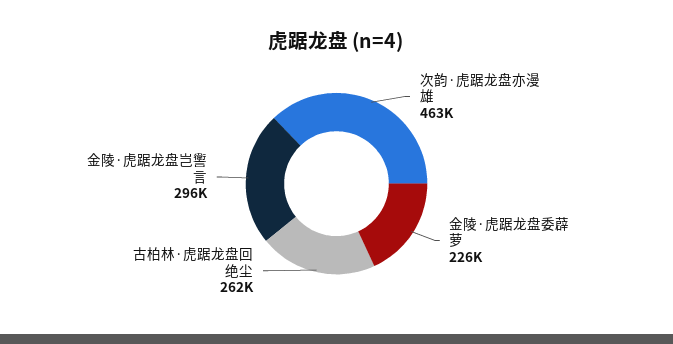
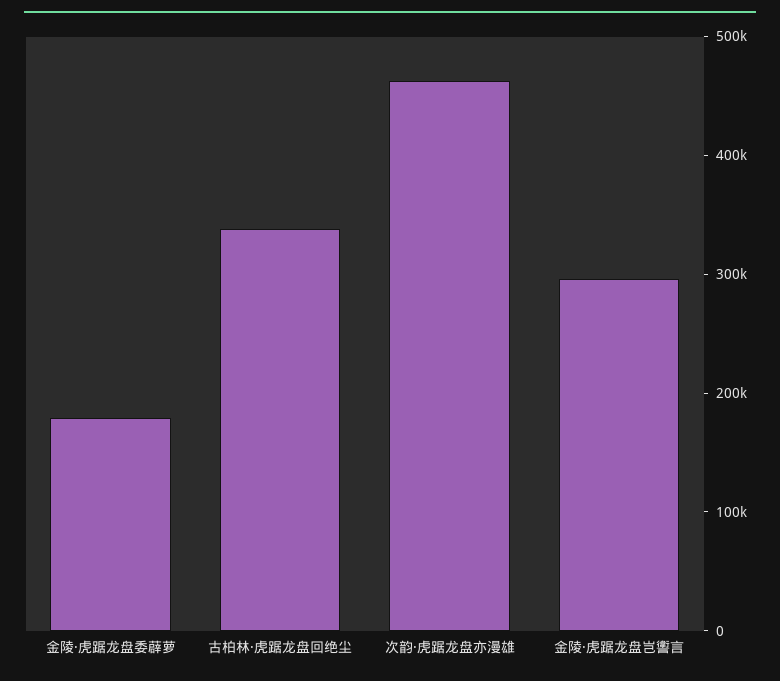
金陵·虎踞龙盘委薜萝: 226000 -> 180000
古柏林·虎踞龙盘回绝尘: 262000 -> 340000

